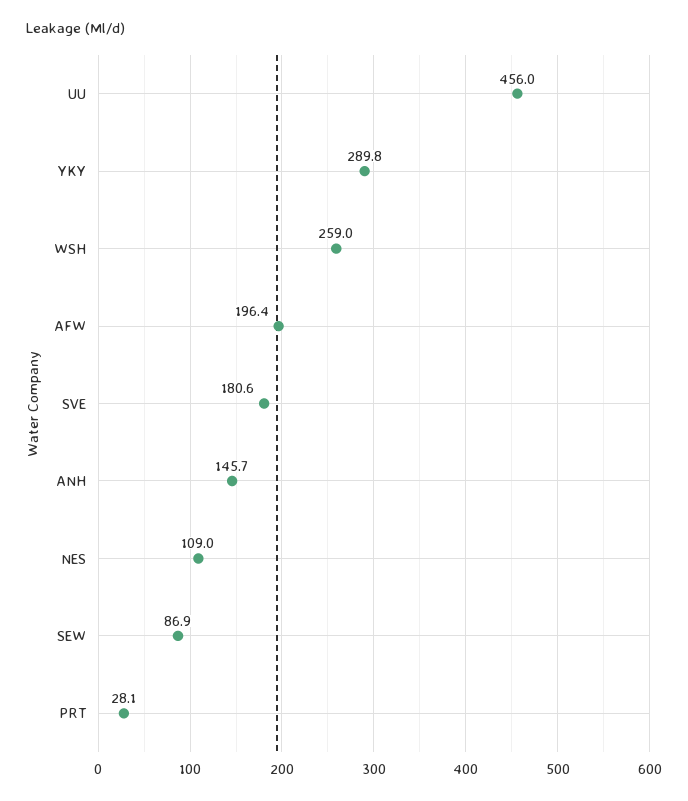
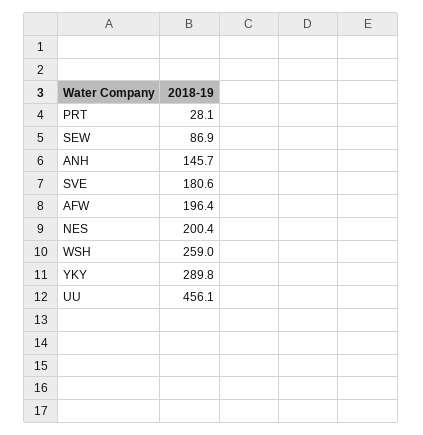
UU: 456 -> 456.1
NES: 109 -> 200.4

